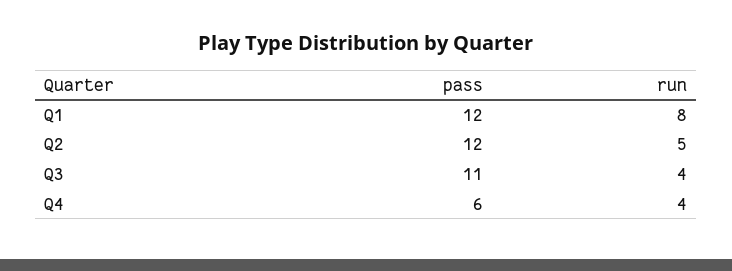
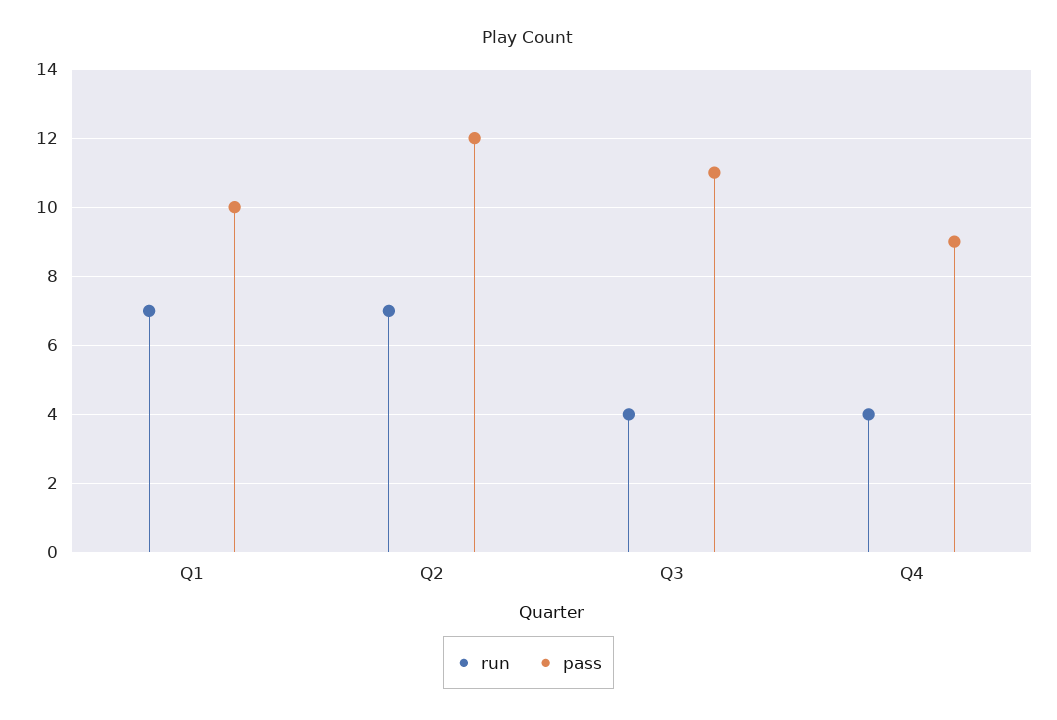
pass, Q1: 12 -> 10
run, Q1: 8 -> 7
run, Q2: 5 -> 7
pass, Q4: 6 -> 9

